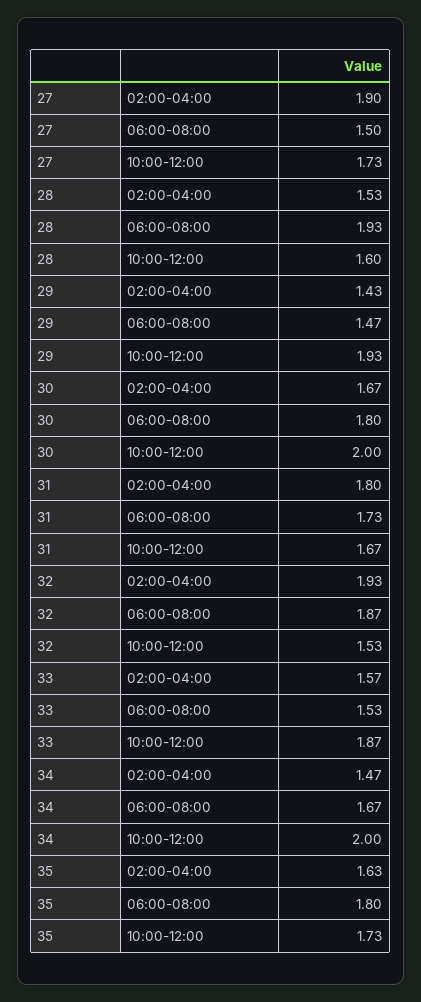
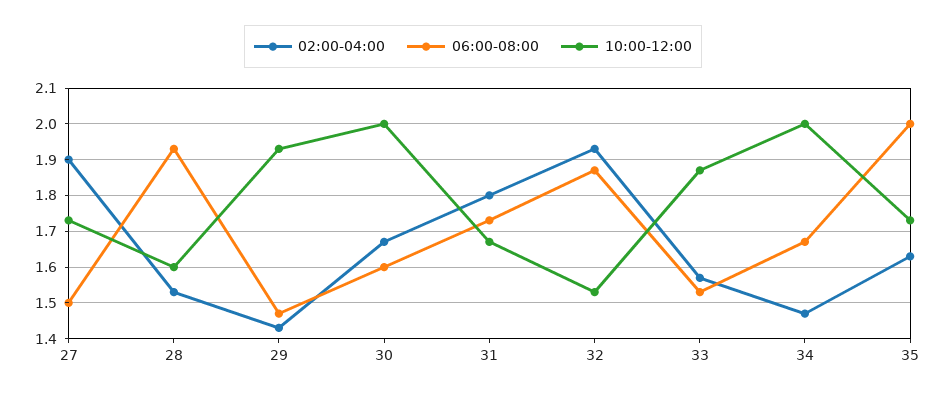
06:00-08:00, 30: 1.8 -> 1.6
06:00-08:00, 35: 1.8 -> 2

